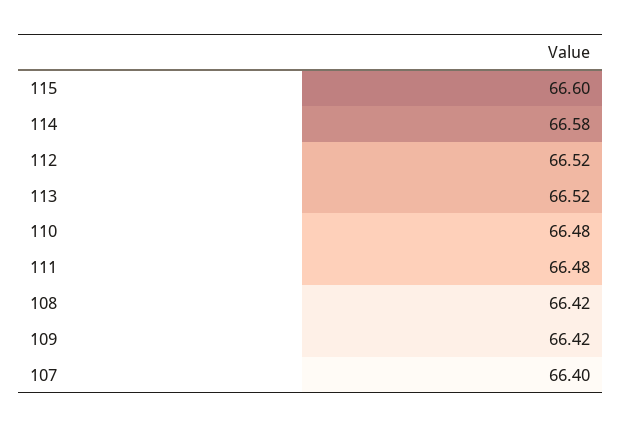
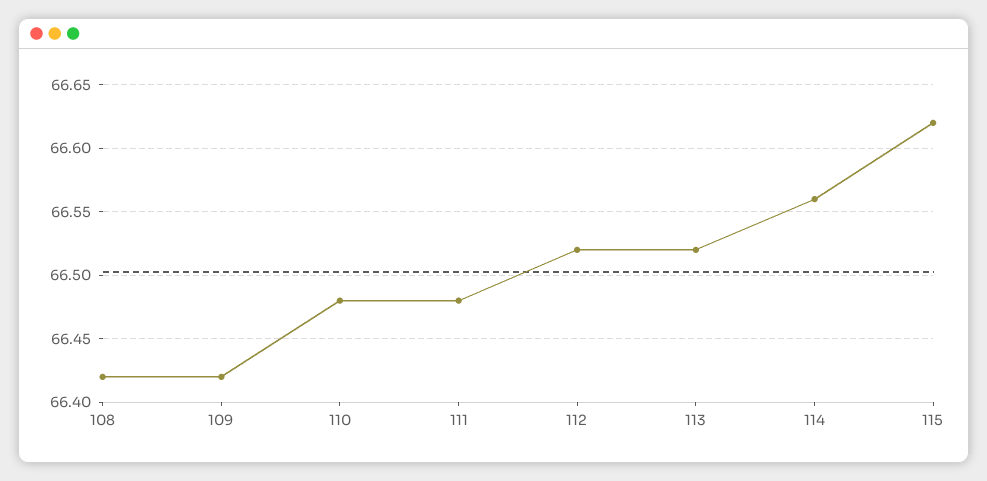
115: 66.6 -> 66.62
114: 66.58 -> 66.56
107: 66.4 -> none

